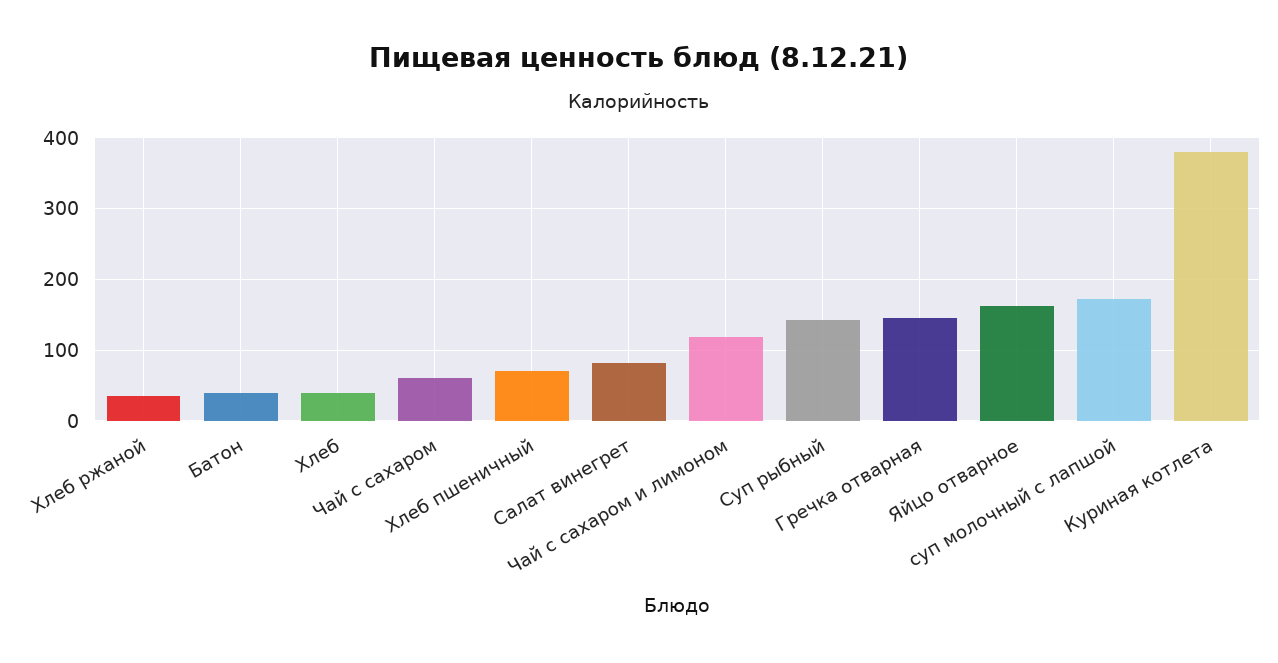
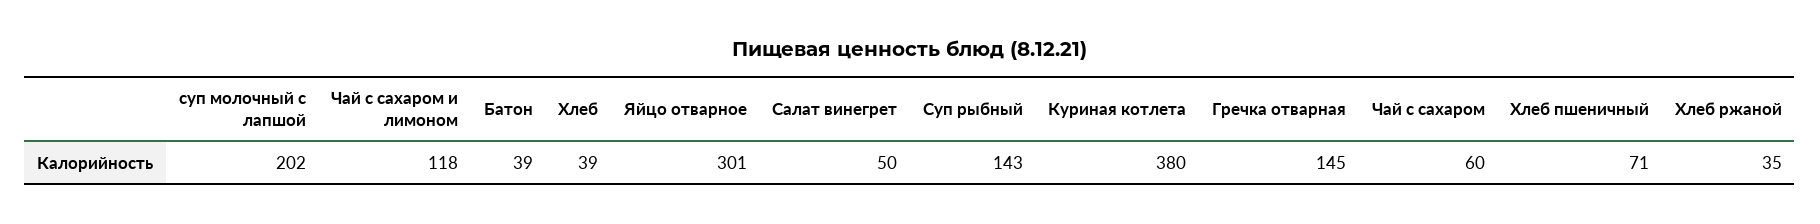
Салат винегрет: 80 -> 50
Яйцо отварное: 160 -> 301
суп молочный с лапшой: 170 -> 202

